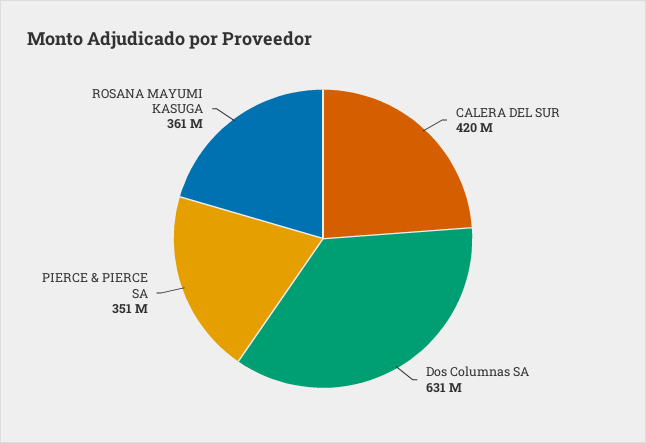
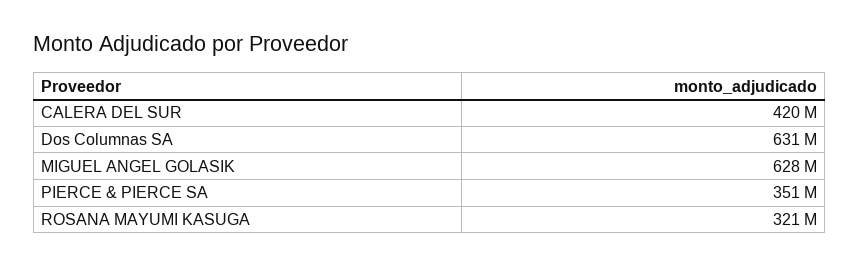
ROSANA MAYUMI KASUGA: 361000000 -> 321000000
MIGUEL ANGEL GOLASIK: none -> 628000000

